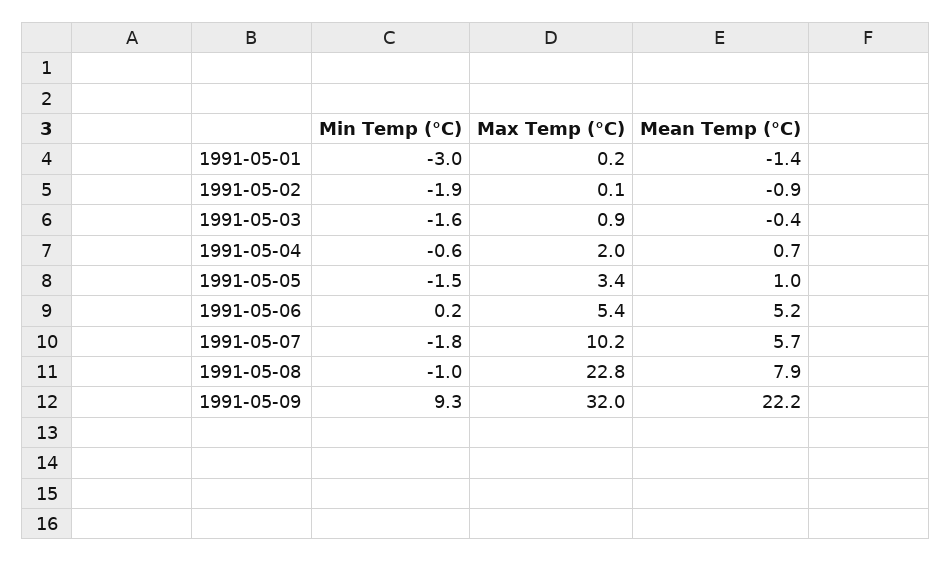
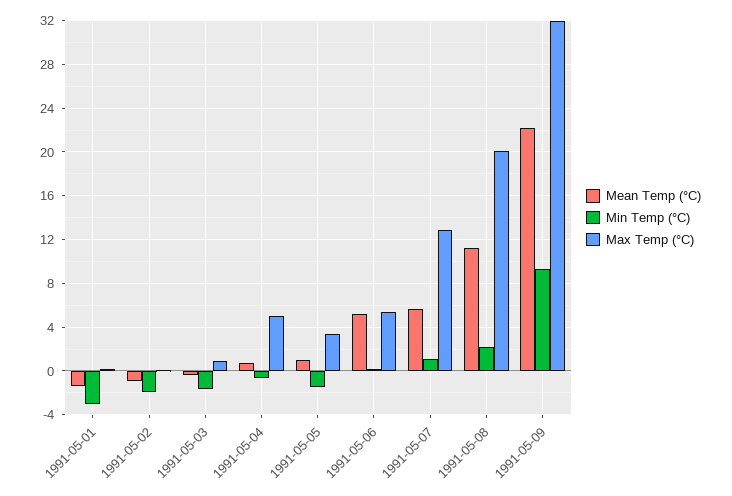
Max Temp (°C), 1991-05-04: 2 -> 5
Min Temp (°C), 1991-05-07: -1.8 -> 1
Max Temp (°C), 1991-05-07: 10.2 -> 13
Min Temp (°C), 1991-05-08: -1 -> 2
Max Temp (°C), 1991-05-08: 22.8 -> 20
Mean Temp (°C), 1991-05-08: 7.9 -> 11

